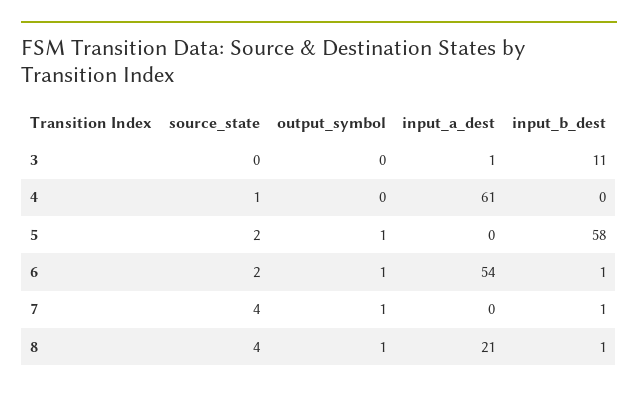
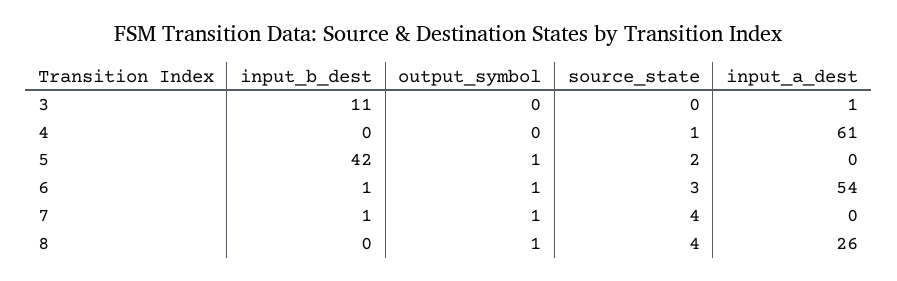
input_b_dest, 5: 58 -> 42
source_state, 6: 2 -> 3
input_a_dest, 8: 21 -> 26
input_b_dest, 8: 1 -> 0

